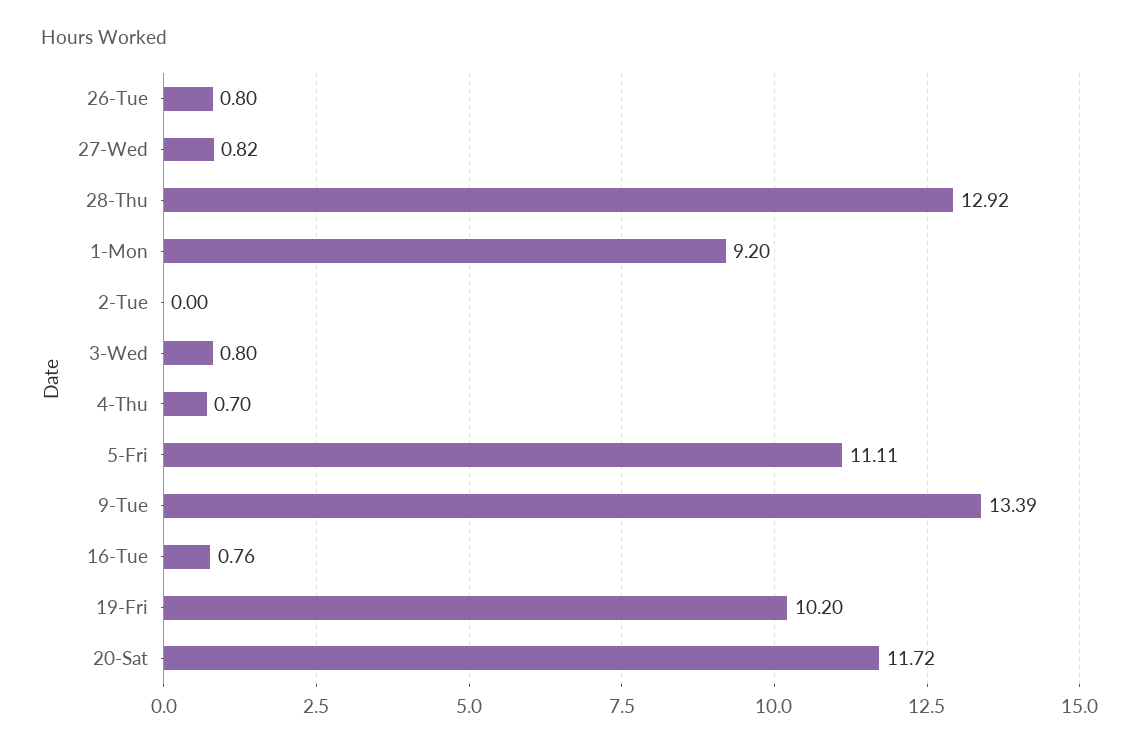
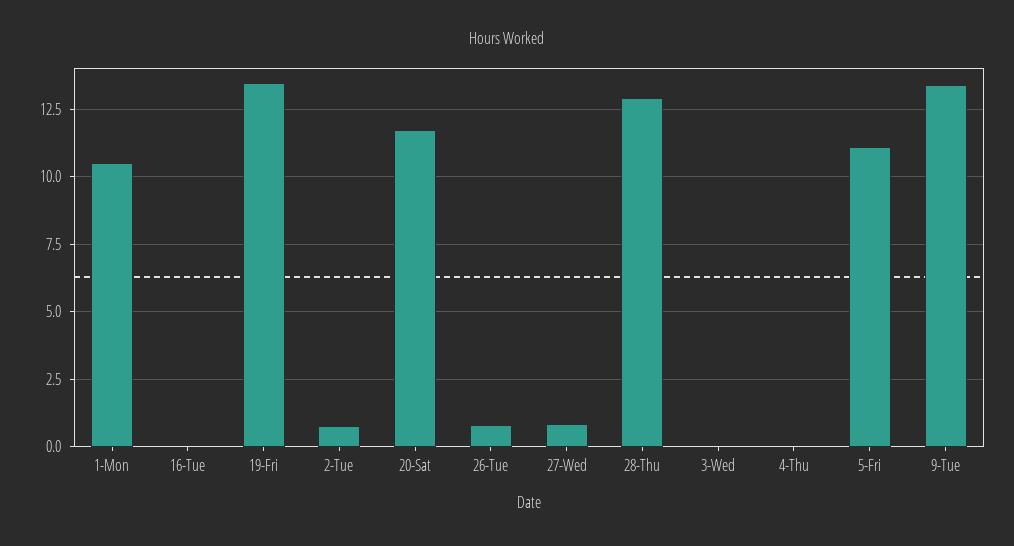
1-Mon: 9.2 -> 10.5
2-Tue: 0 -> 0.75
3-Wed: 0.8 -> 0
4-Thu: 0.7 -> 0
16-Tue: 0.76 -> 0
19-Fri: 10.2 -> 13.5

